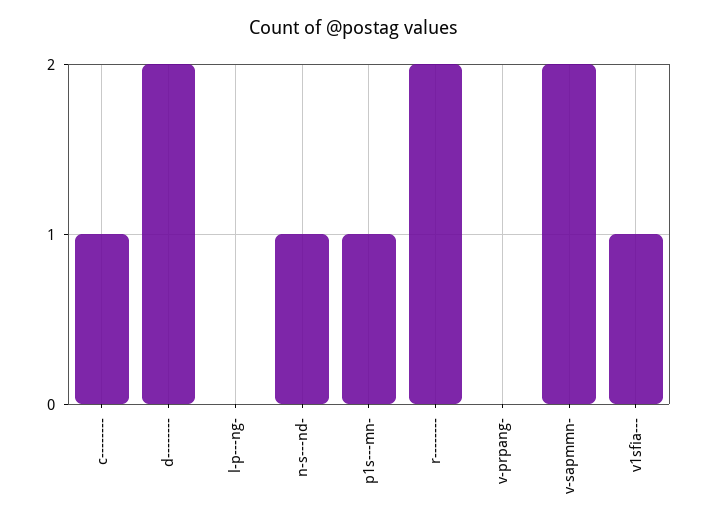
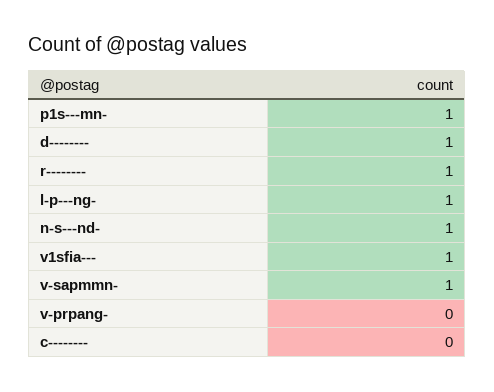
c--------: 1 -> 0
d--------: 2 -> 1
l-p---ng-: 0 -> 1
r--------: 2 -> 1
v-sapmmn-: 2 -> 1

